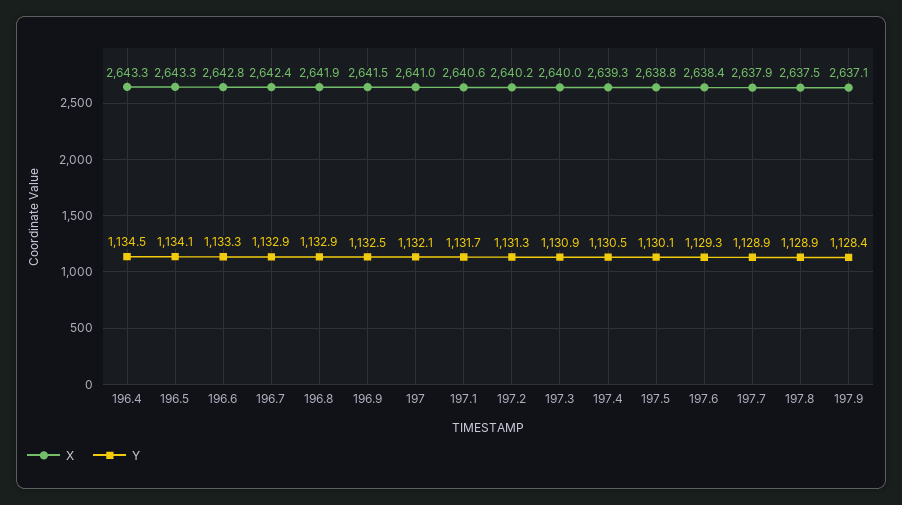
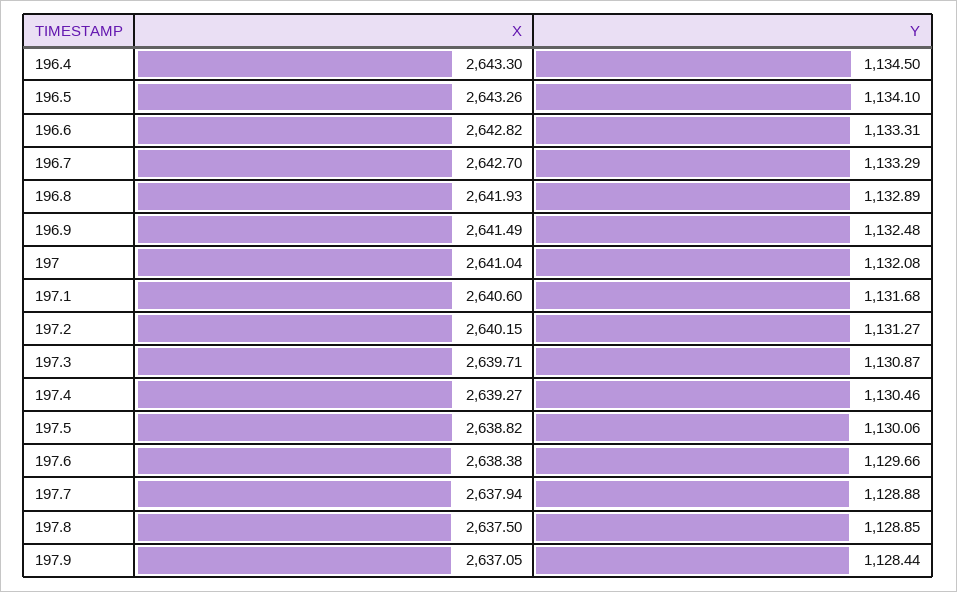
X, 196.7: 2642.4 -> 2642.7
Y, 196.7: 1132.9 -> 1133.29
X, 197.3: 2640 -> 2639.71
Y, 197.6: 1129.3 -> 1129.66

